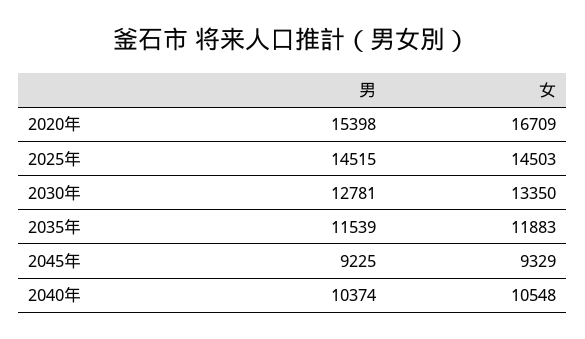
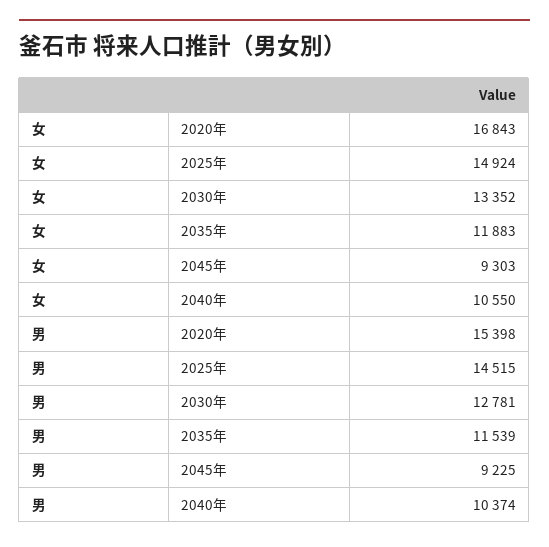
女, 2020年: 16709 -> 16843
女, 2025年: 14503 -> 14924
女, 2030年: 13350 -> 13352
女, 2045年: 9329 -> 9303
女, 2040年: 10548 -> 10550

